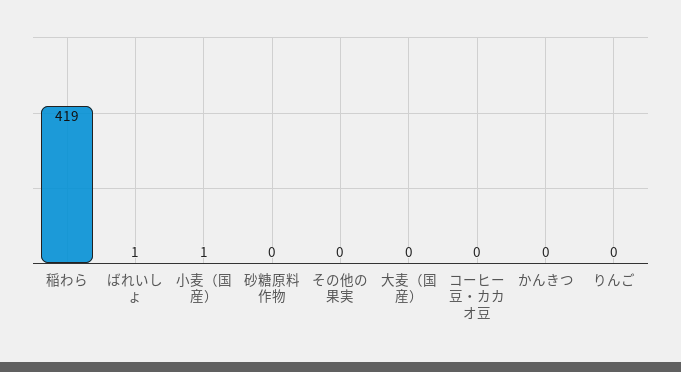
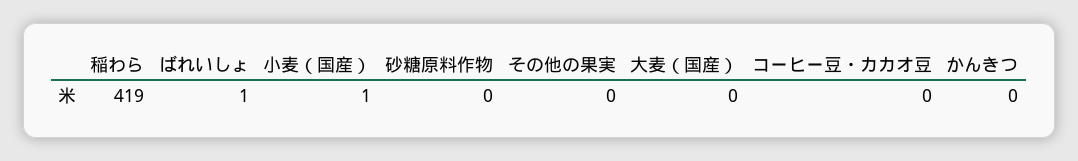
りんご: 0 -> none

